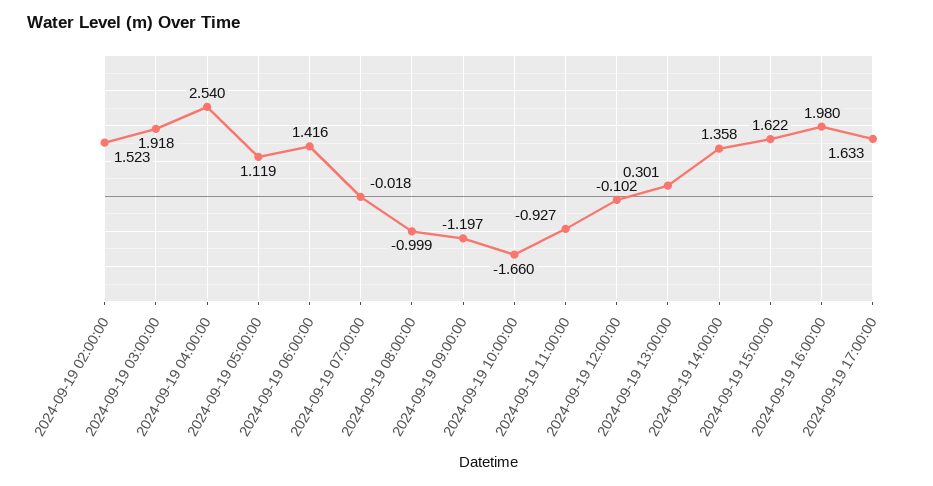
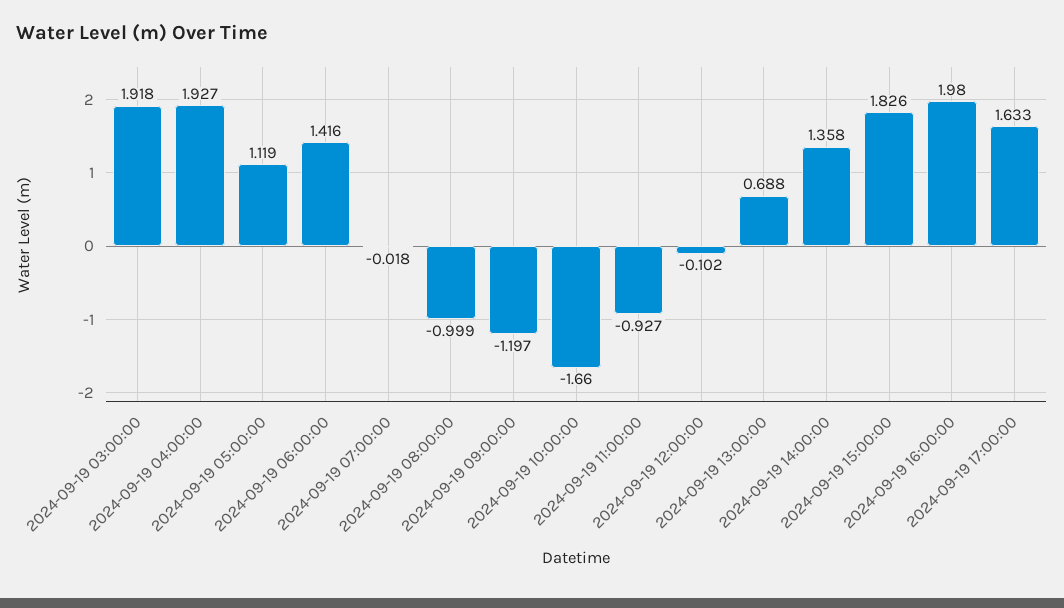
2024-09-19 02:00:00: 1.523 -> none
2024-09-19 04:00:00: 2.54 -> 1.927
2024-09-19 13:00:00: 0.301 -> 0.688
2024-09-19 15:00:00: 1.622 -> 1.826

